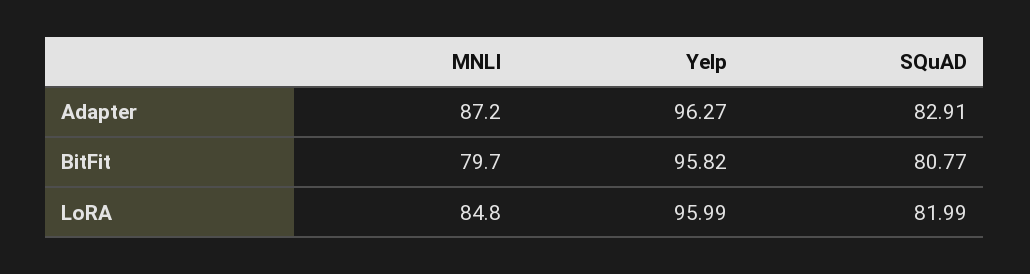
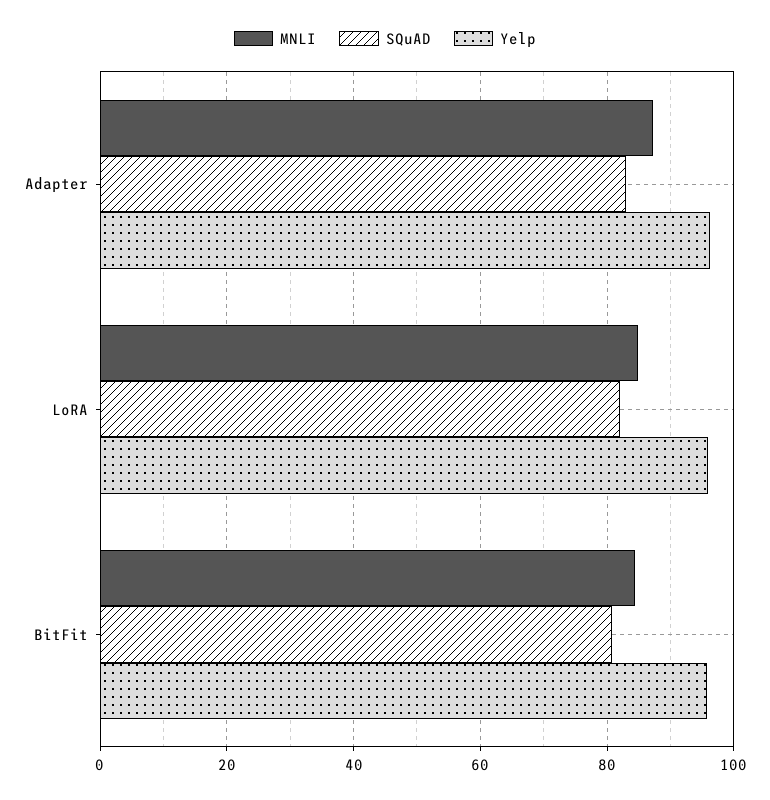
MNLI, BitFit: 79.7 -> 84

